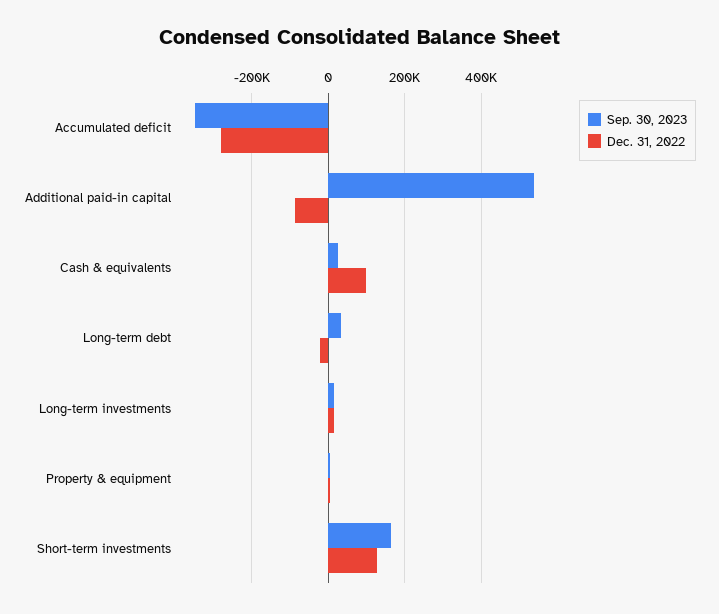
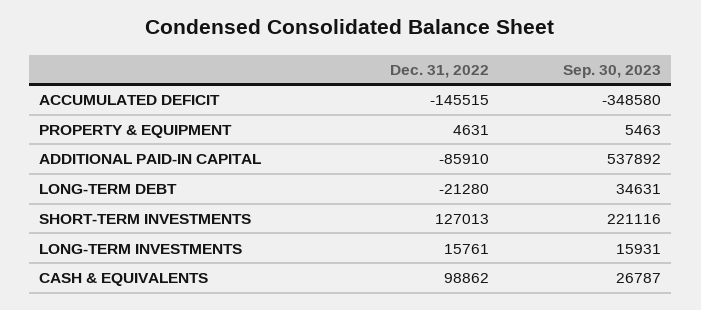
Dec. 31, 2022, Accumulated deficit: -280000 -> -145515
Sep. 30, 2023, Short-term investments: 160000 -> 221116

